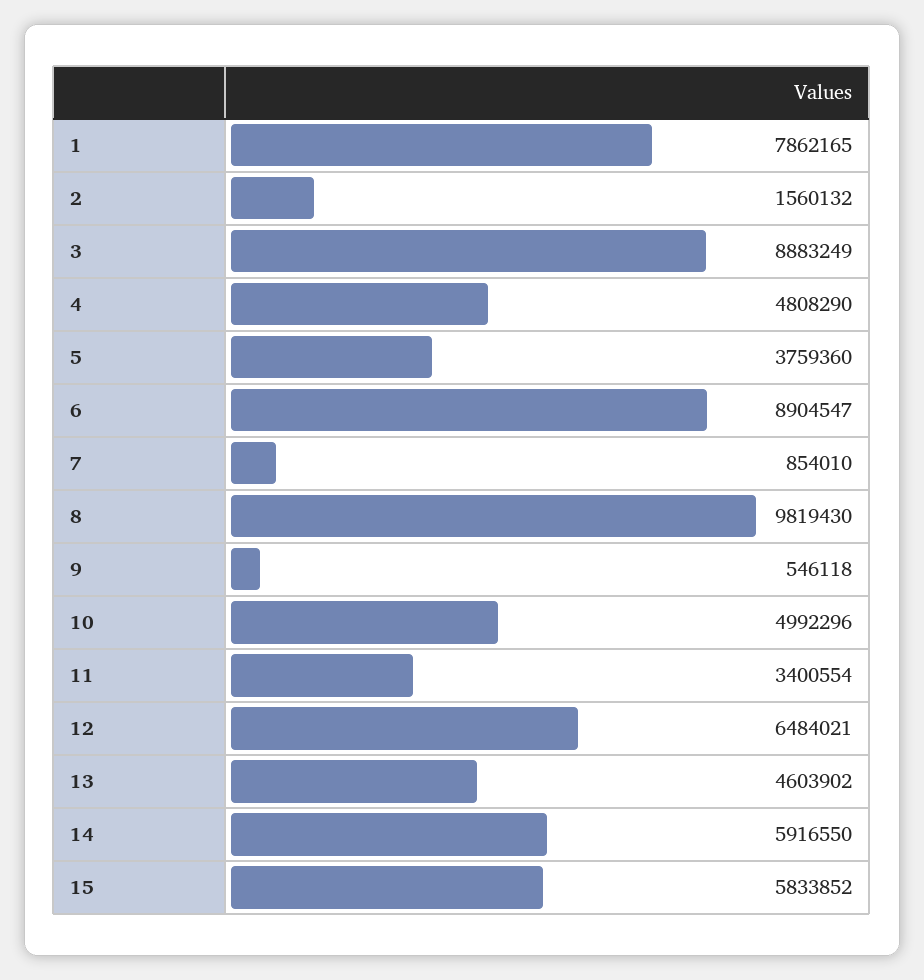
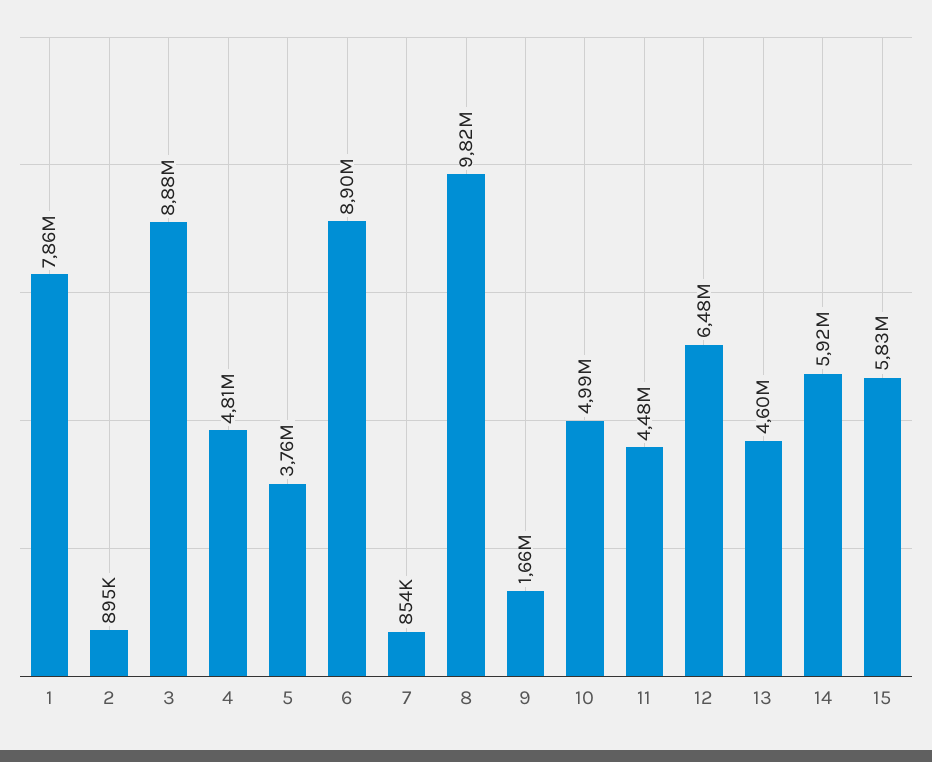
2: 1560132 -> 895000
9: 546118 -> 1660000
11: 3400554 -> 4480000

